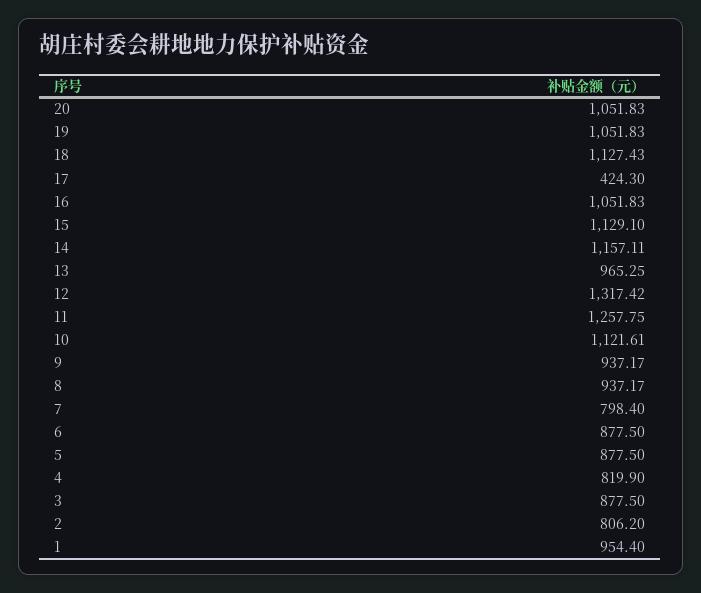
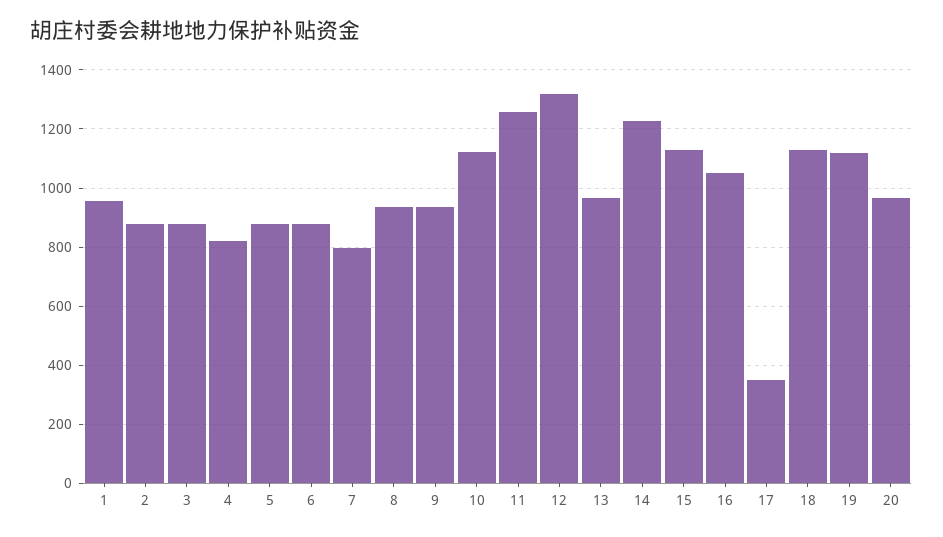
20: 1051.83 -> 975
19: 1051.83 -> 1125
17: 424.3 -> 350
14: 1157.11 -> 1225
2: 806.2 -> 875

